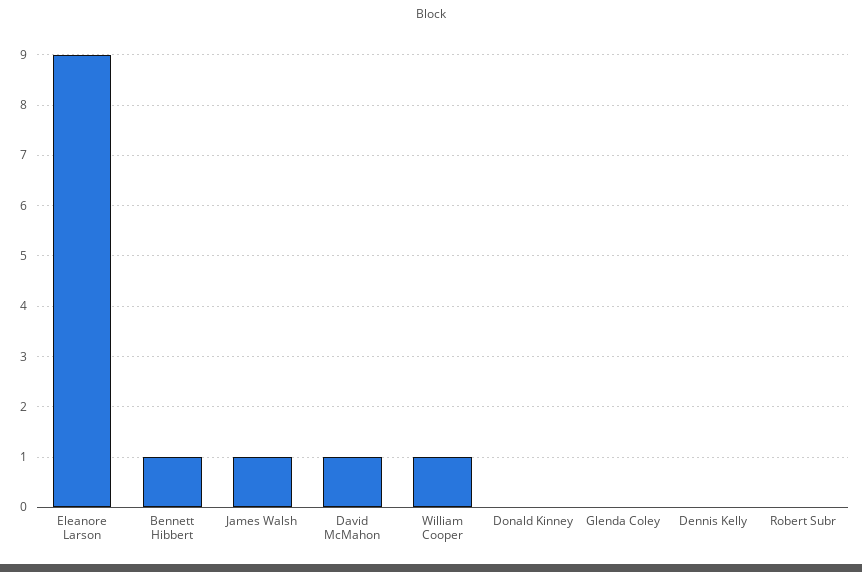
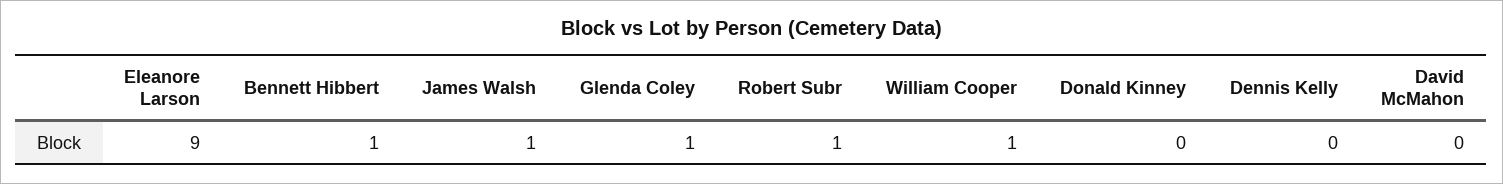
David McMahon: 1 -> 0
Glenda Coley: 0 -> 1
Robert Subr: 0 -> 1

